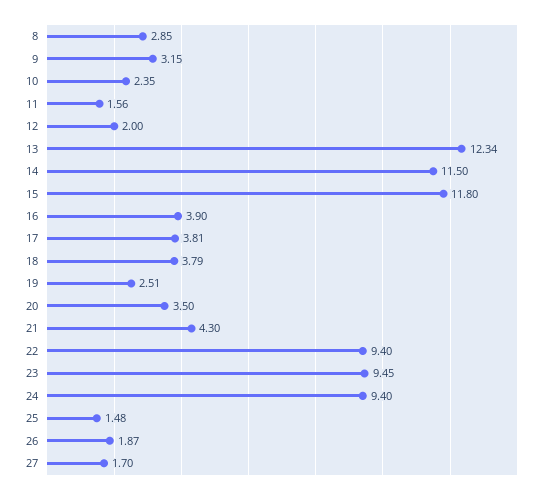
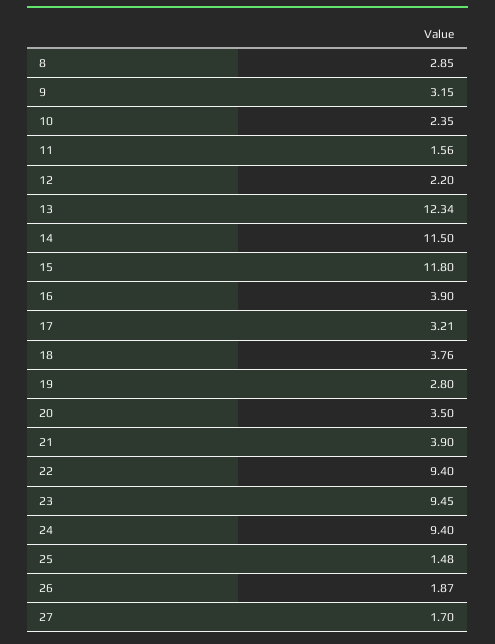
12: 2 -> 2.2
17: 3.81 -> 3.21
18: 3.79 -> 3.76
19: 2.51 -> 2.8
21: 4.3 -> 3.9

